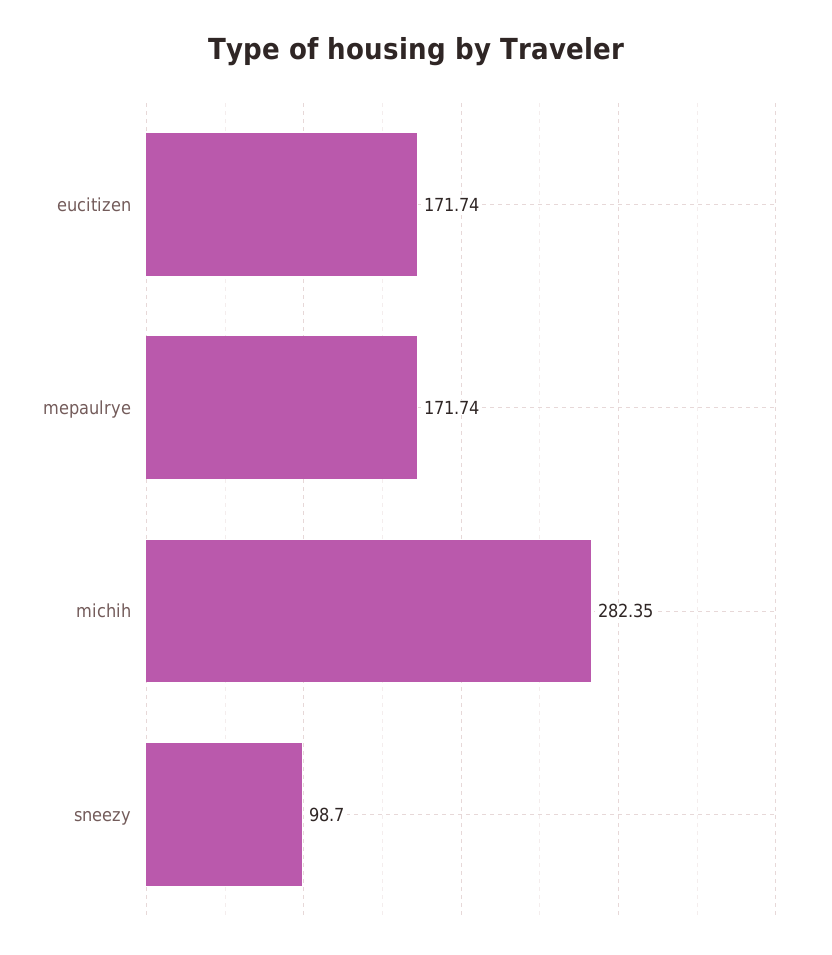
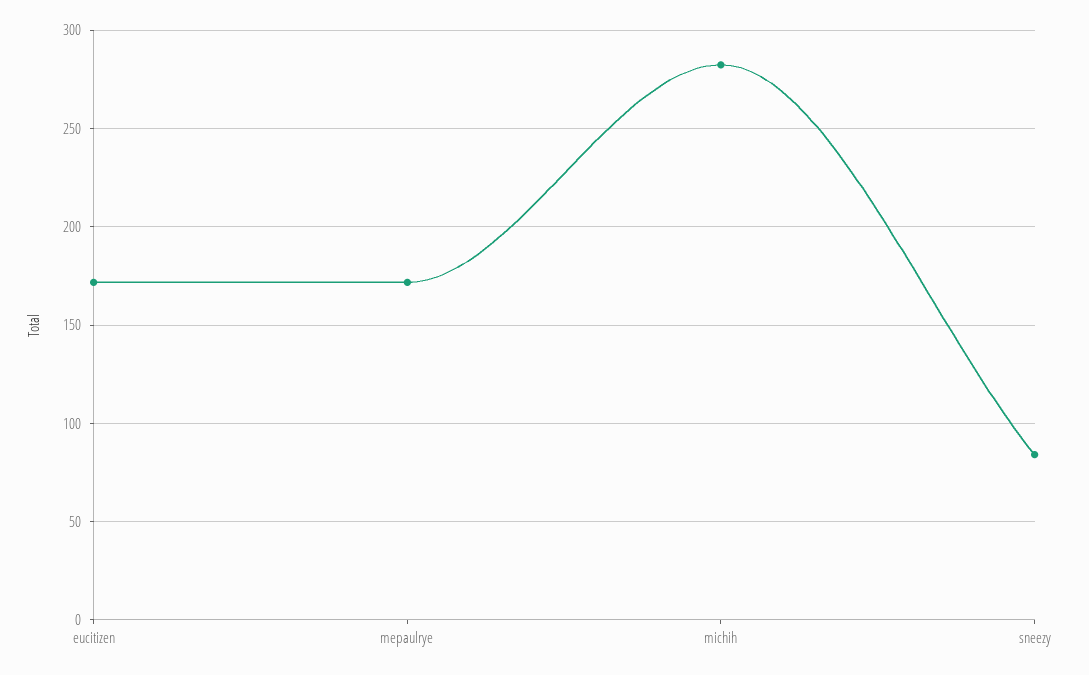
sneezy: 98.7 -> 85

